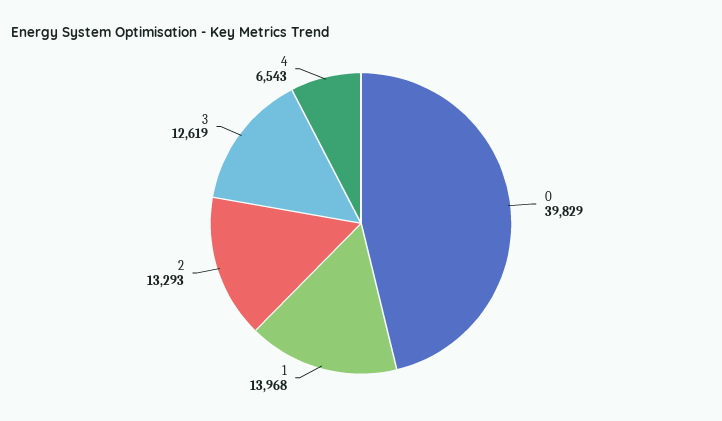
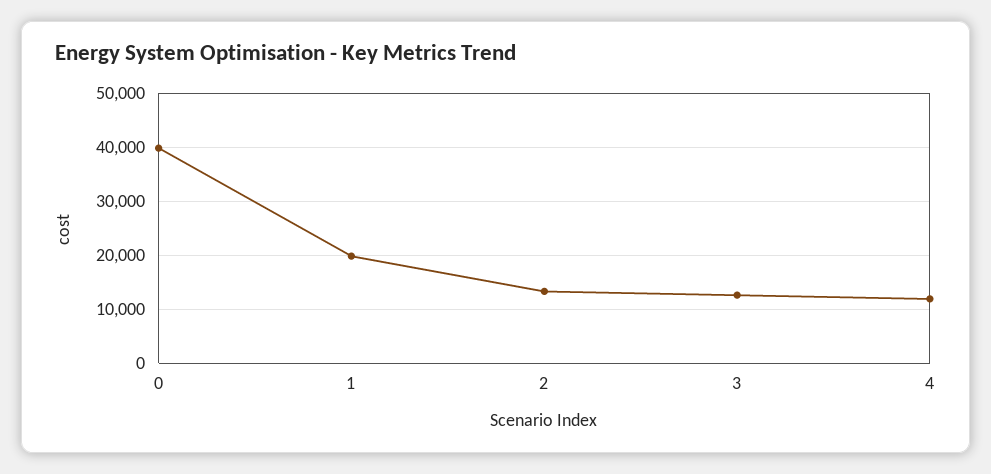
1: 13968 -> 20000
4: 6543 -> 12000

